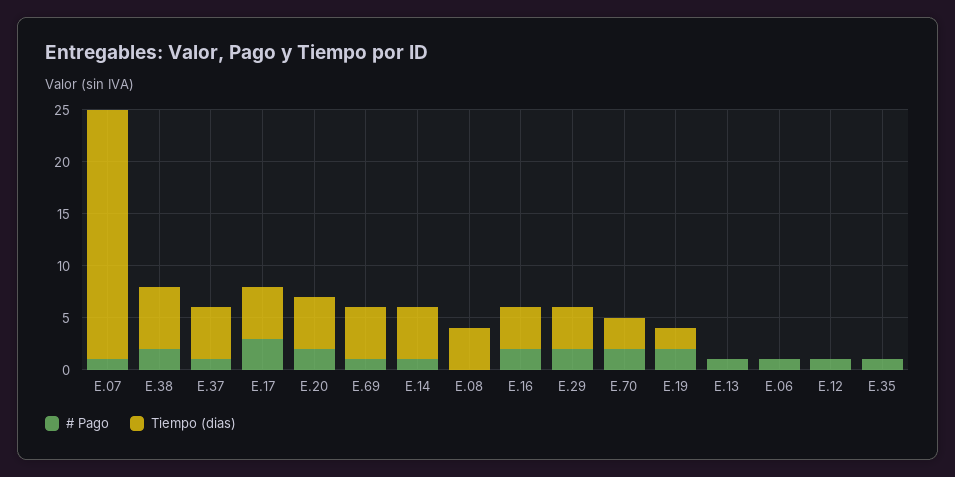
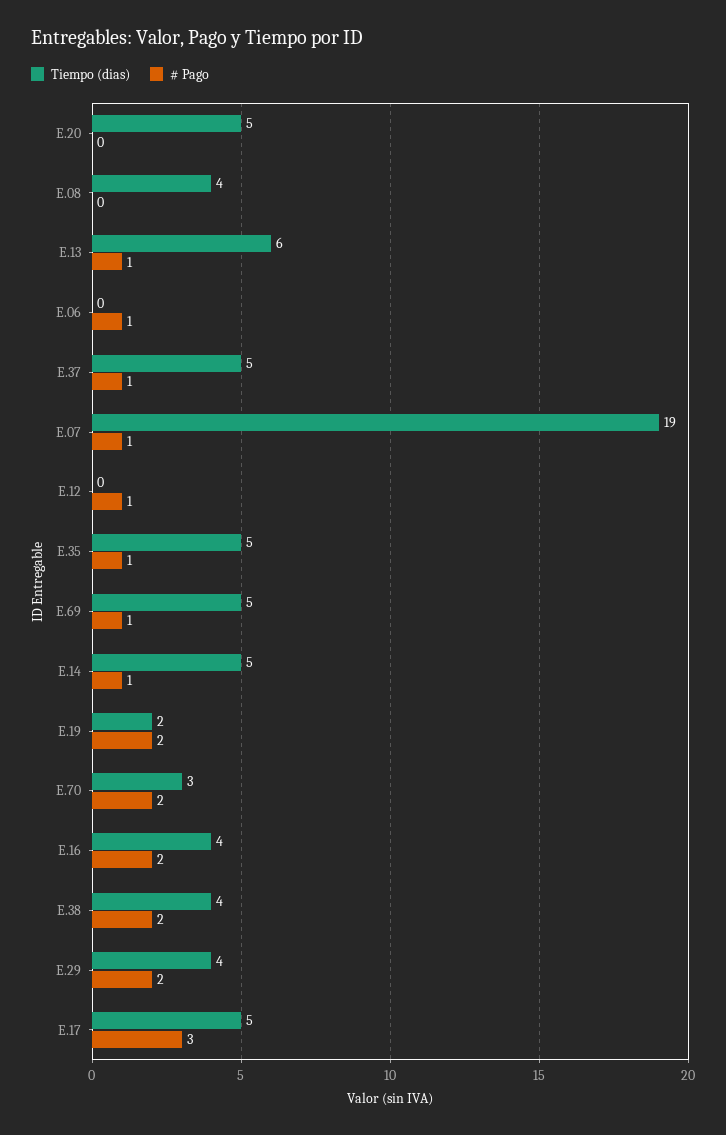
Tiempo (dias), E.07: 24 -> 19
Tiempo (dias), E.38: 6 -> 4
# Pago, E.20: 2 -> 0
Tiempo (dias), E.13: 0 -> 6
Tiempo (dias), E.35: 0 -> 5

